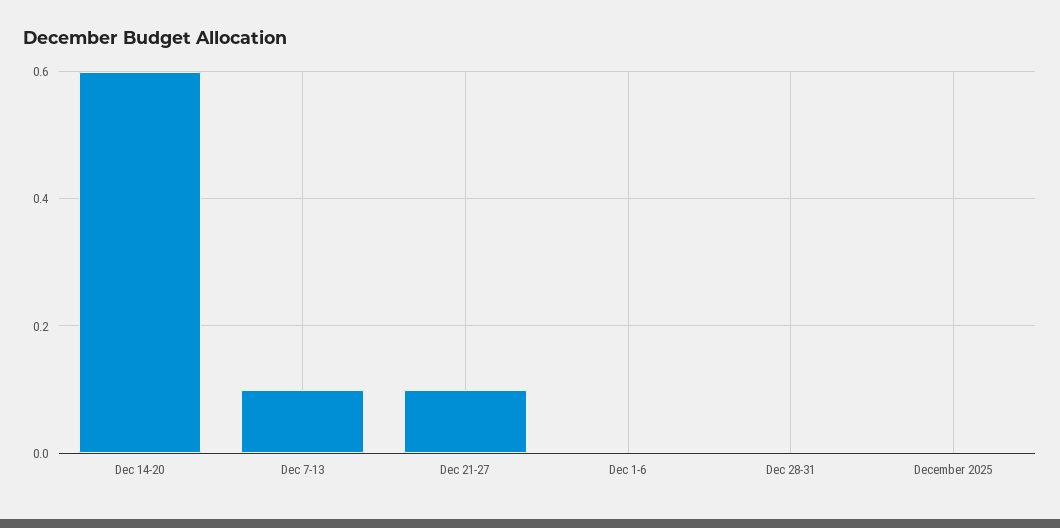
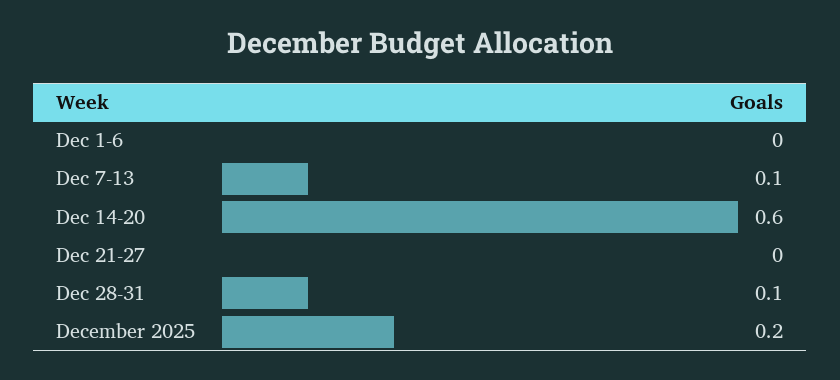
Dec 21-27: 0.1 -> 0
Dec 28-31: 0 -> 0.1
December 2025: 0 -> 0.2

